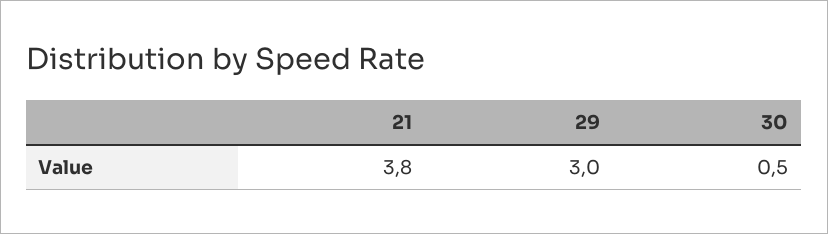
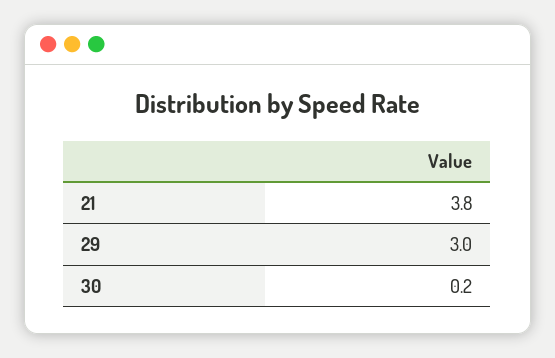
30: 0.5 -> 0.2

